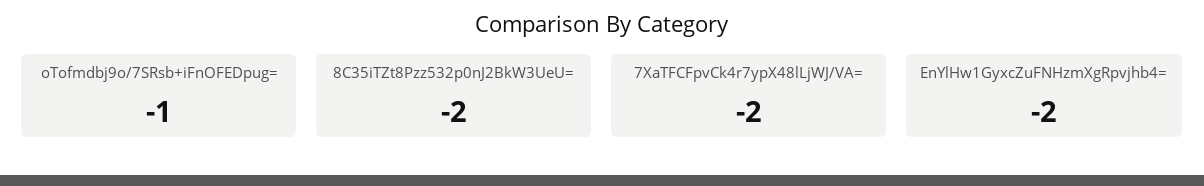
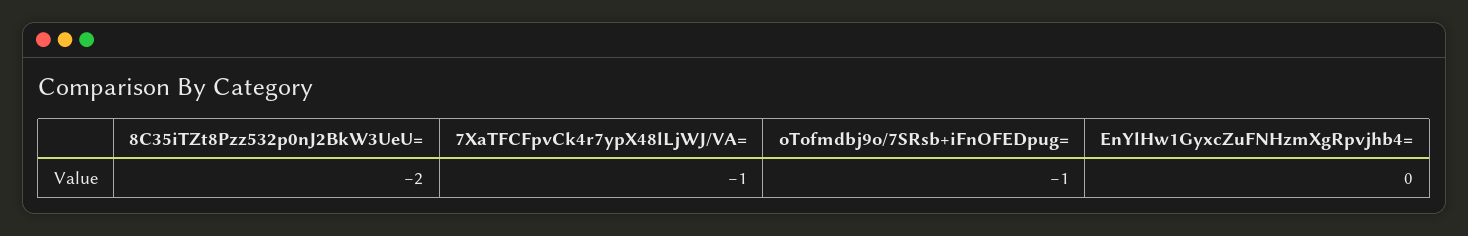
7XaTFCFpvCk4r7ypX48lLjWJ/VA=: -2 -> -1
EnYlHw1GyxcZuFNHzmXgRpvjhb4=: -2 -> 0

